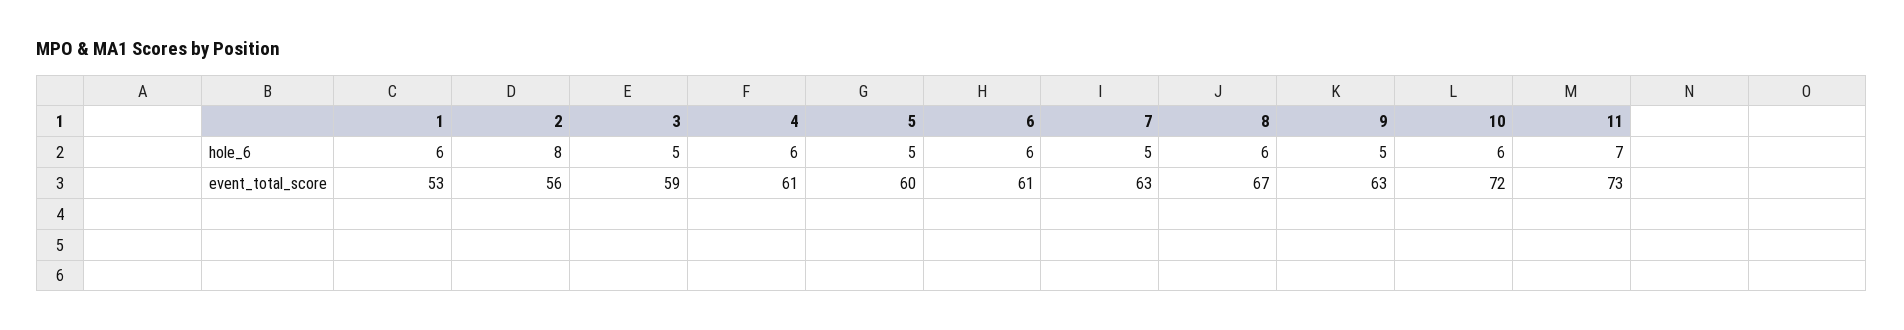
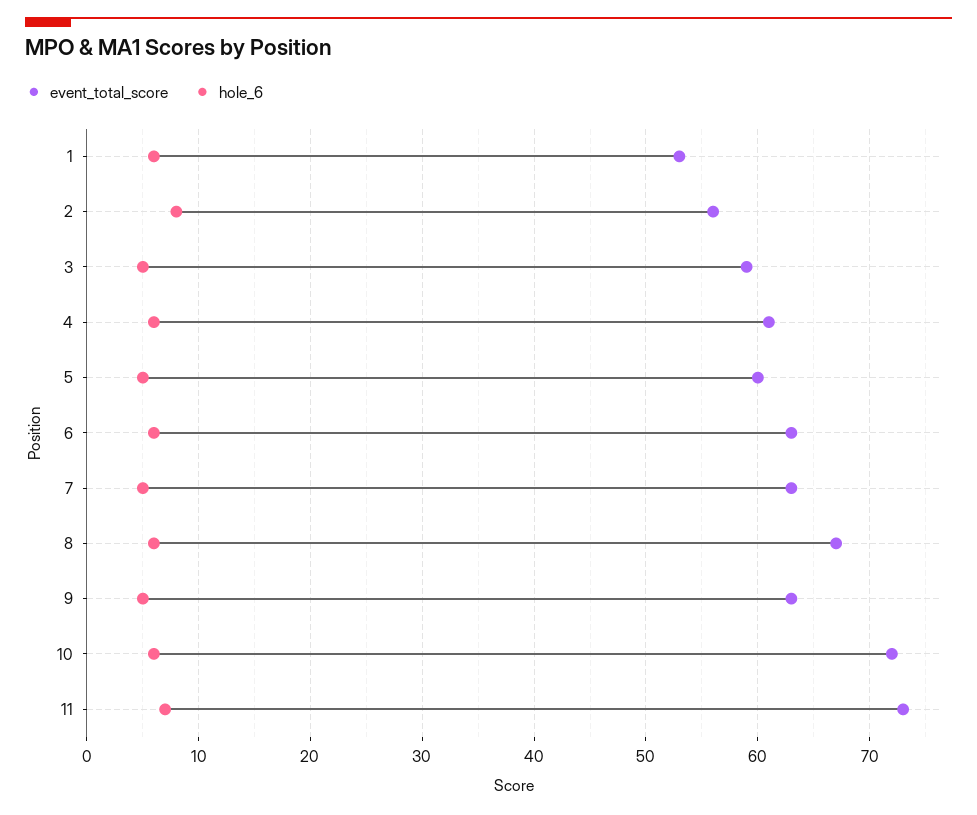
event_total_score, 6: 61 -> 63

